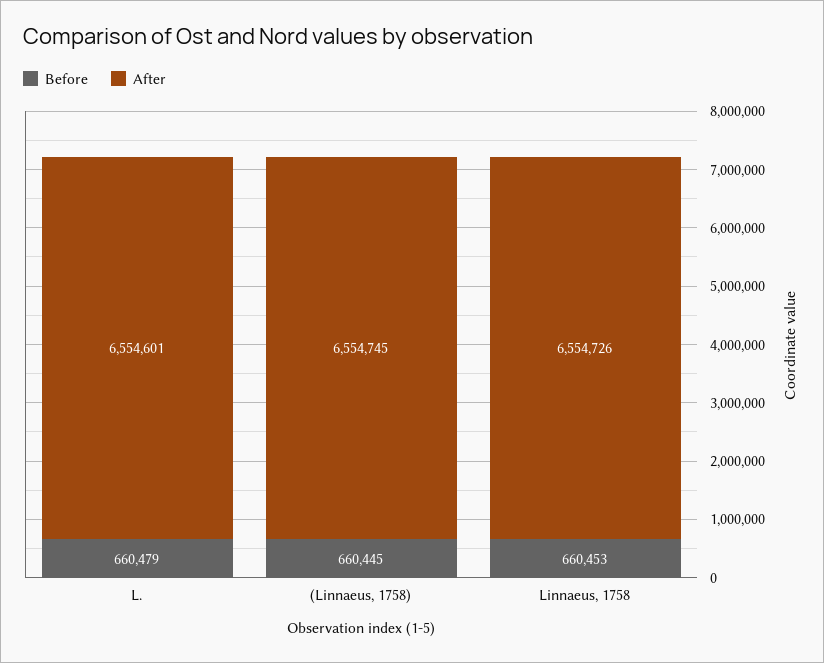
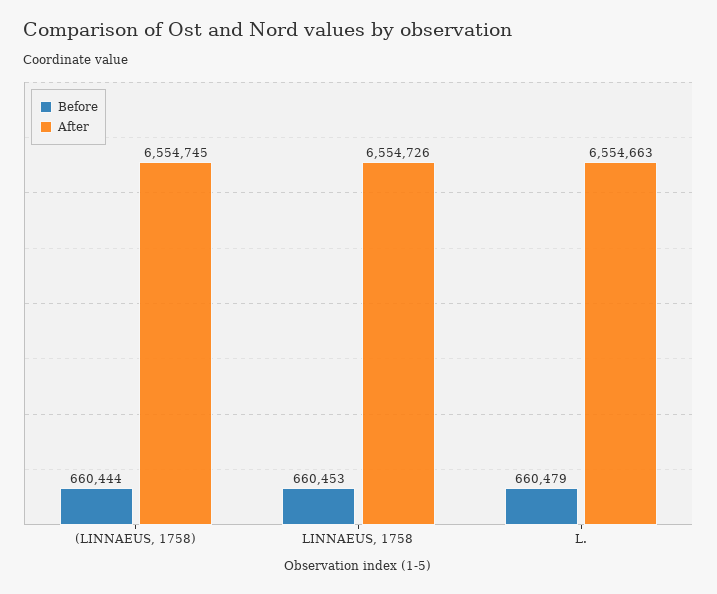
After, L.: 6554601 -> 6554663
Before, (Linnaeus, 1758): 660445 -> 660444

